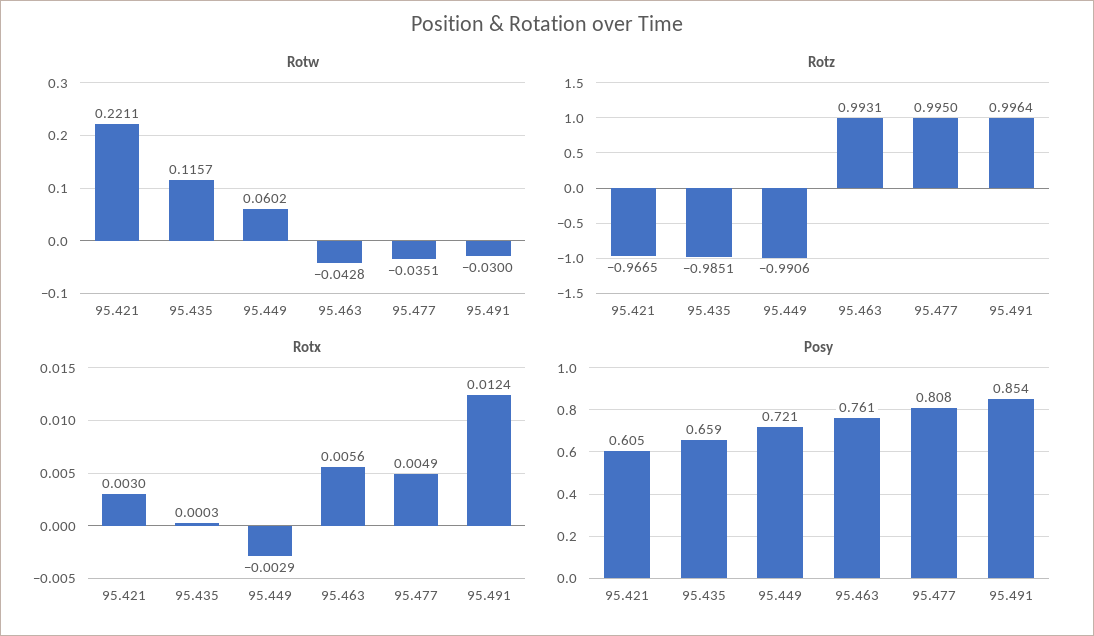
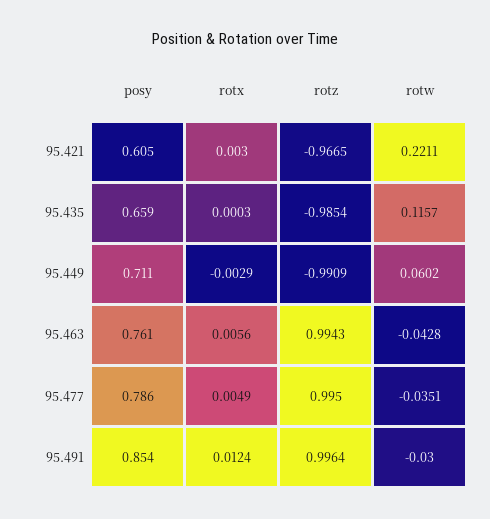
Rotz, 95.435: -0.9851 -> -0.9854
Rotz, 95.449: -0.9906 -> -0.9909
Rotz, 95.463: 0.9931 -> 0.9943
Posy, 95.449: 0.721 -> 0.711
Posy, 95.477: 0.808 -> 0.786

